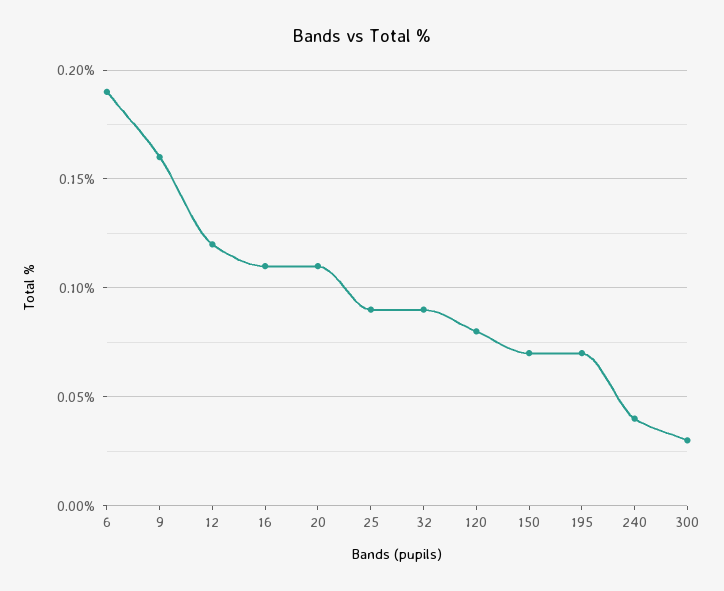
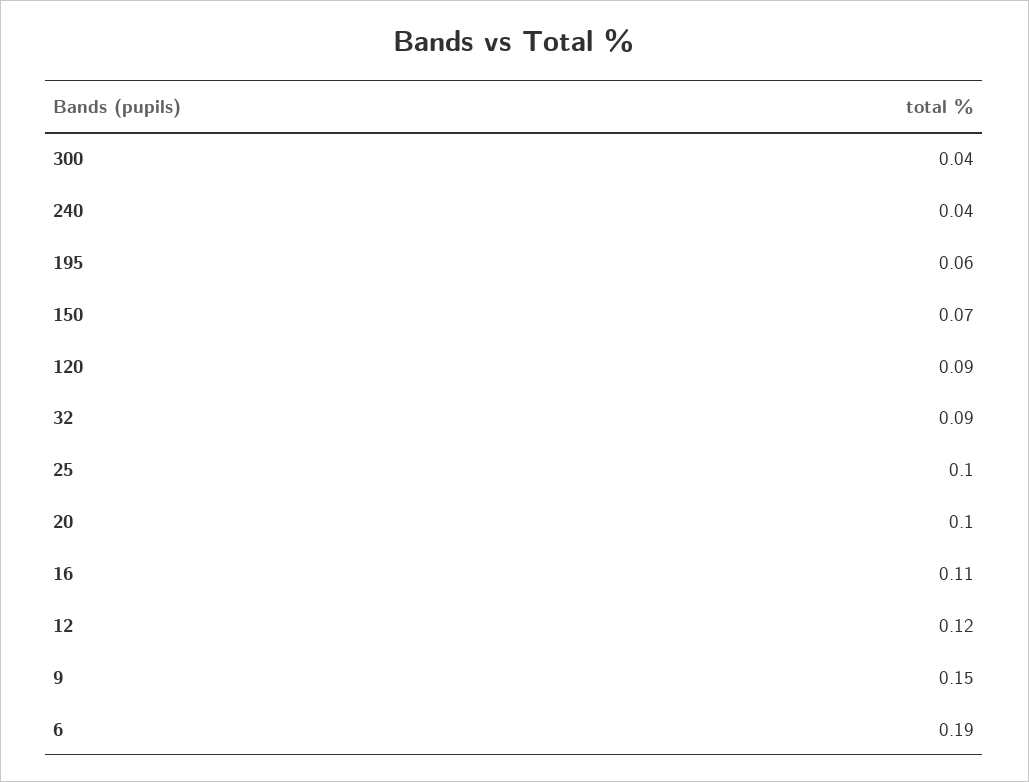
9: 0.16 -> 0.15
20: 0.11 -> 0.1
25: 0.09 -> 0.1
120: 0.08 -> 0.09
195: 0.07 -> 0.06
300: 0.03 -> 0.04

